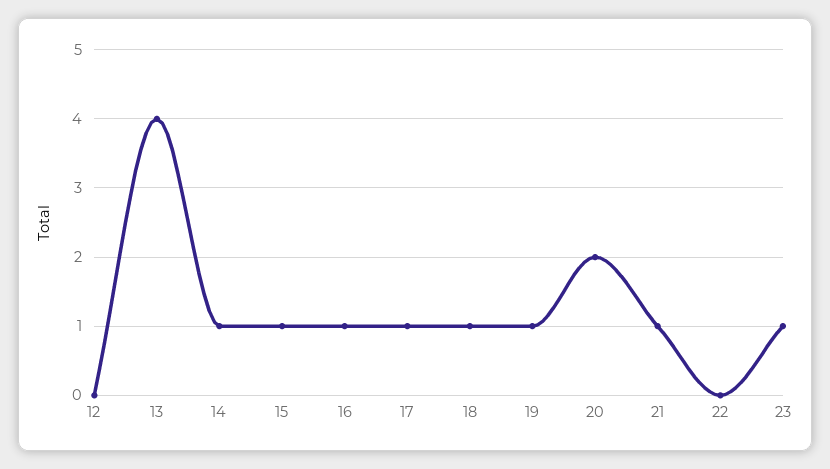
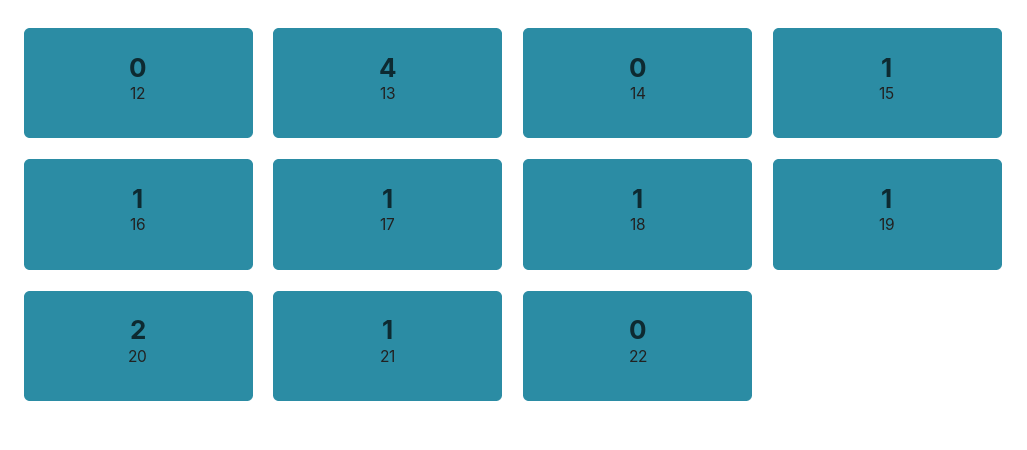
14: 1 -> 0
23: 1 -> none

